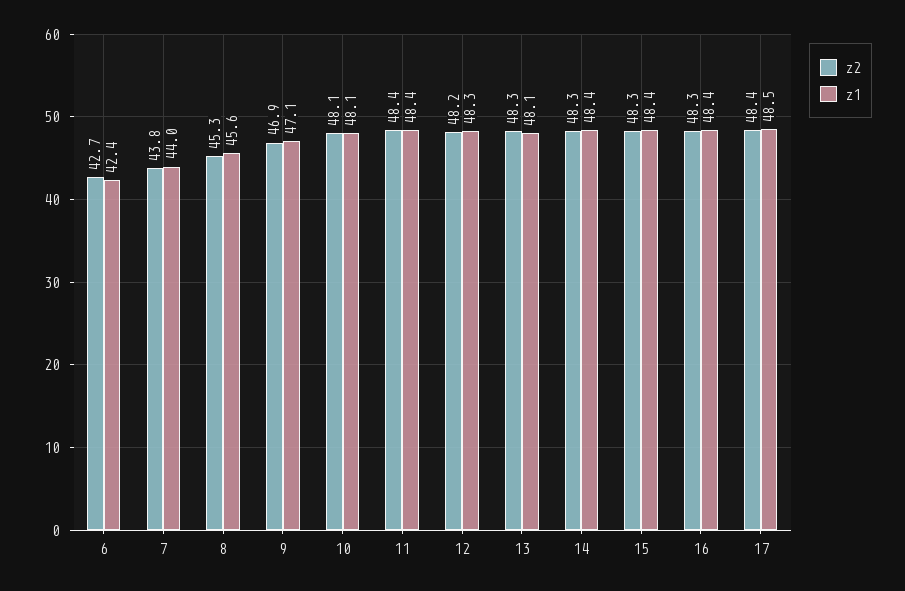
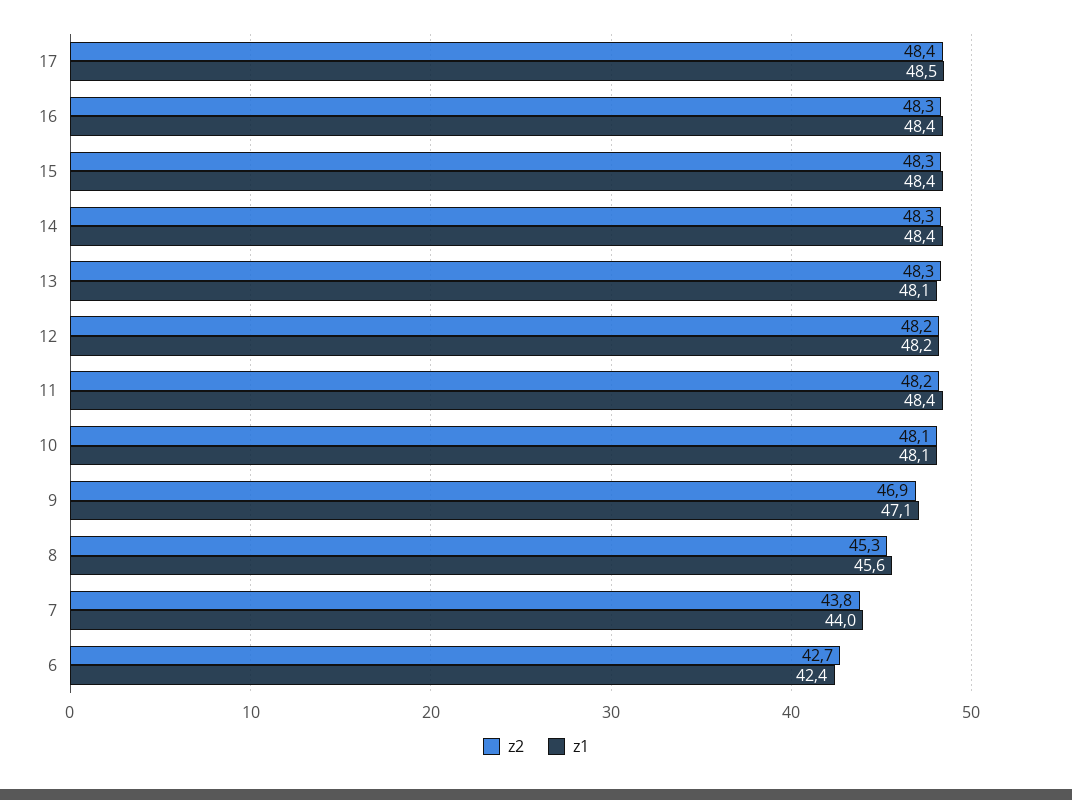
z2, 11: 48.4 -> 48.2
z1, 12: 48.3 -> 48.2

